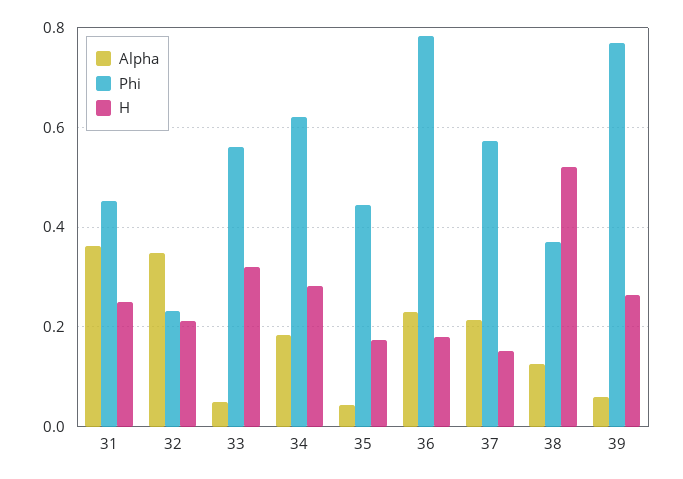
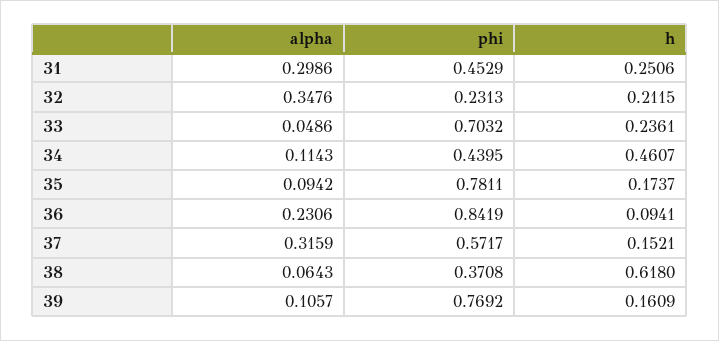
Alpha, 31: 0.36 -> 0.2986
Phi, 33: 0.56 -> 0.7032
H, 33: 0.32 -> 0.2361
Alpha, 34: 0.18 -> 0.1143
Phi, 34: 0.62 -> 0.4395
H, 34: 0.28 -> 0.4607
Alpha, 35: 0.04 -> 0.0942
Phi, 35: 0.44 -> 0.7811
Phi, 36: 0.78 -> 0.8419
H, 36: 0.18 -> 0.0941
Alpha, 37: 0.22 -> 0.3159
Alpha, 38: 0.12 -> 0.0643
H, 38: 0.52 -> 0.618
Alpha, 39: 0.06 -> 0.1057
H, 39: 0.26 -> 0.1609

